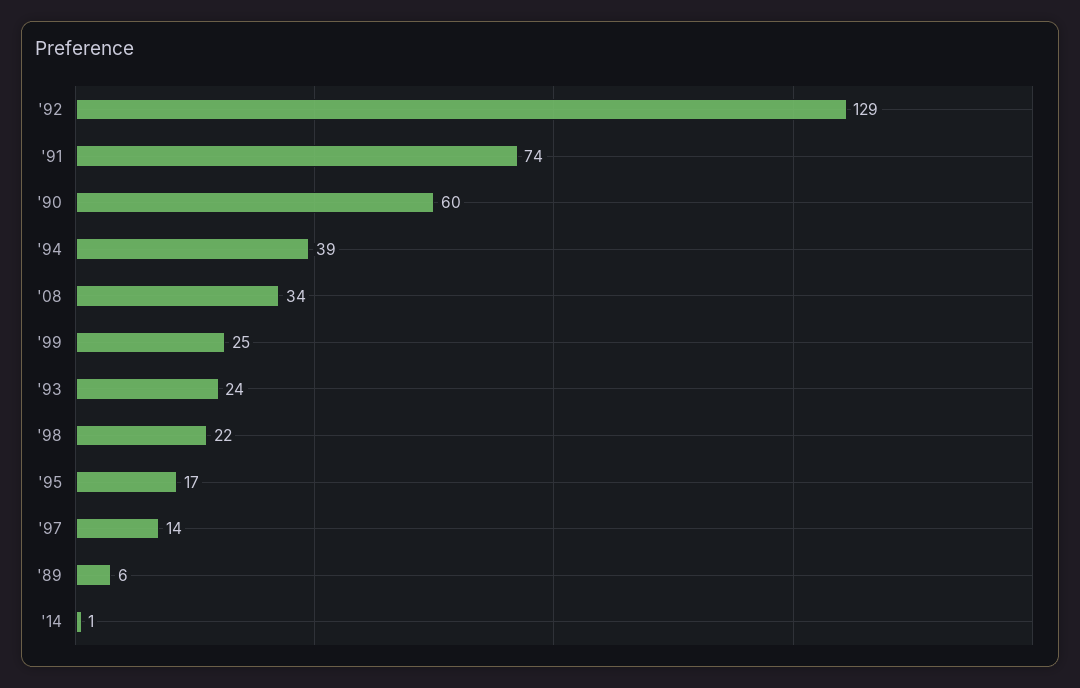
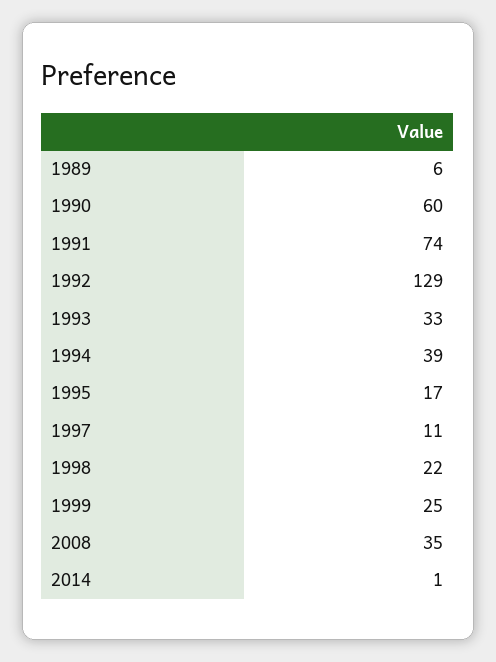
'08: 34 -> 35
'93: 24 -> 33
'97: 14 -> 11

